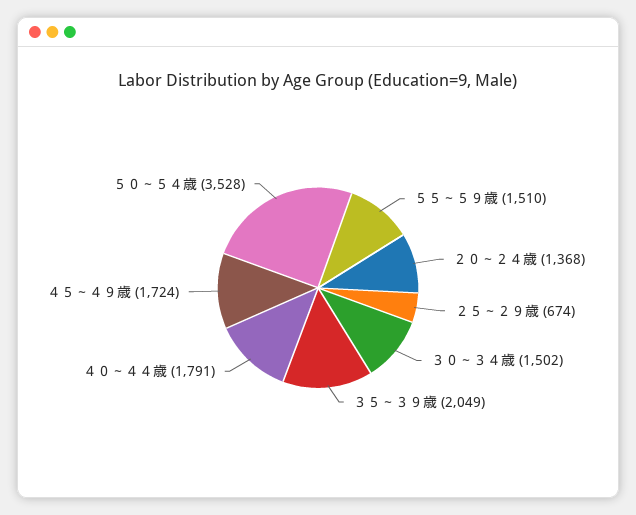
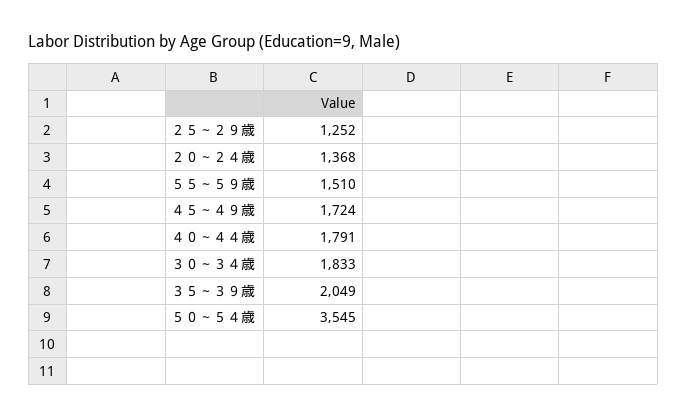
２５～２９歳: 674 -> 1252
３０～３４歳: 1502 -> 1833
５０～５４歳: 3528 -> 3545

